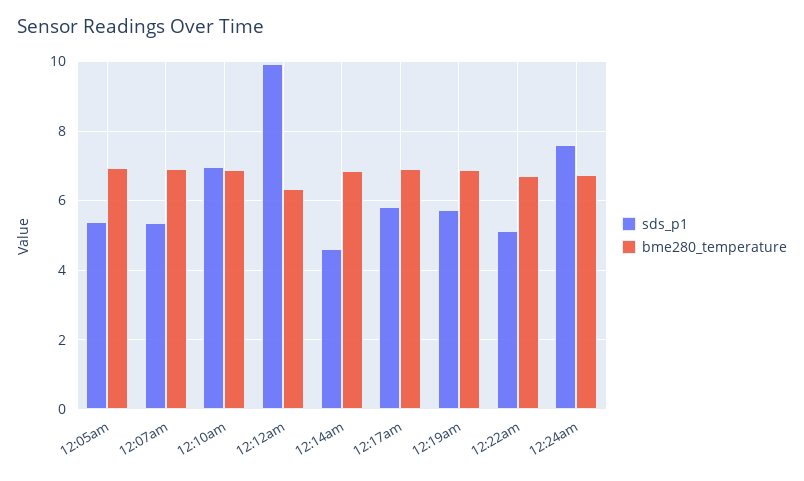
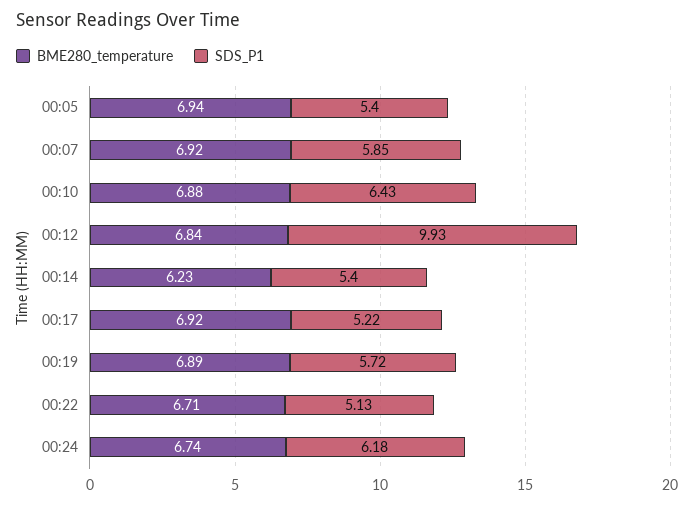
sds_p1, 12:07am: 5.4 -> 5.85
sds_p1, 12:10am: 7 -> 6.43
bme280_temperature, 12:12am: 6.4 -> 6.84
sds_p1, 12:14am: 4.6 -> 5.4
bme280_temperature, 12:14am: 6.8 -> 6.23
sds_p1, 12:17am: 5.8 -> 5.22
sds_p1, 12:24am: 7.6 -> 6.18

